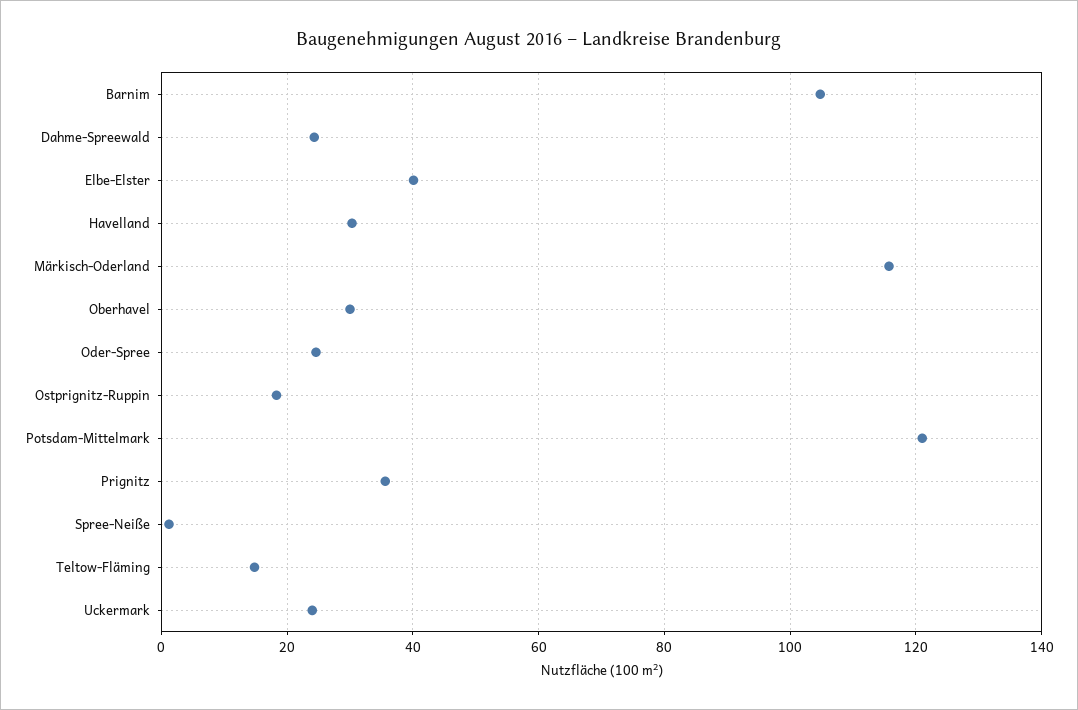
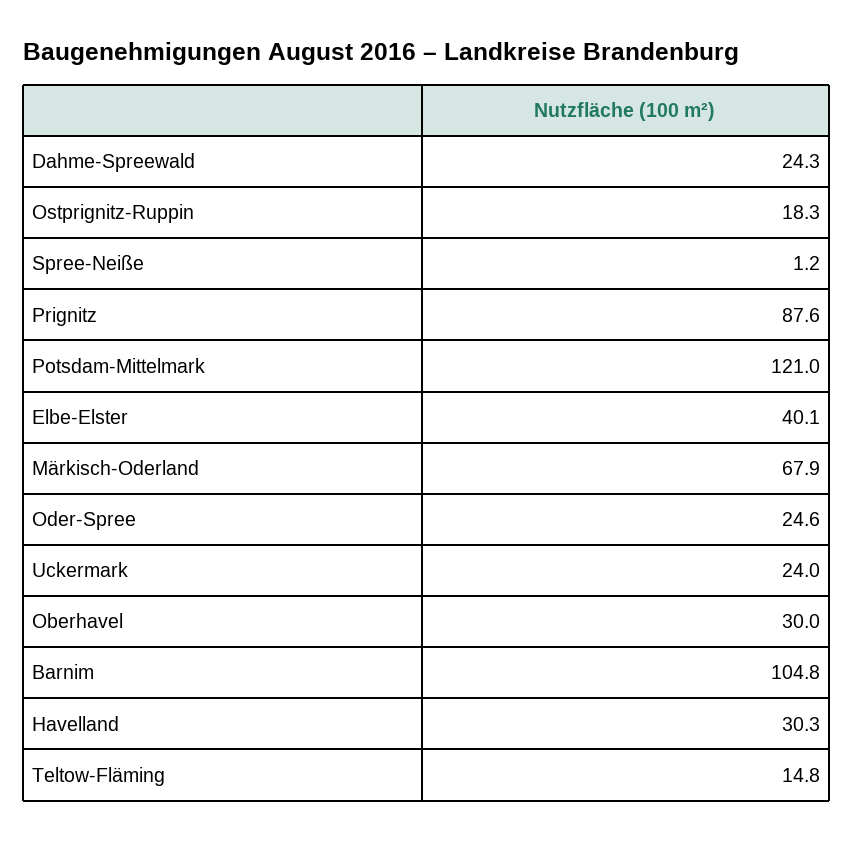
Märkisch-Oderland: 116 -> 67.9
Prignitz: 36 -> 87.6

